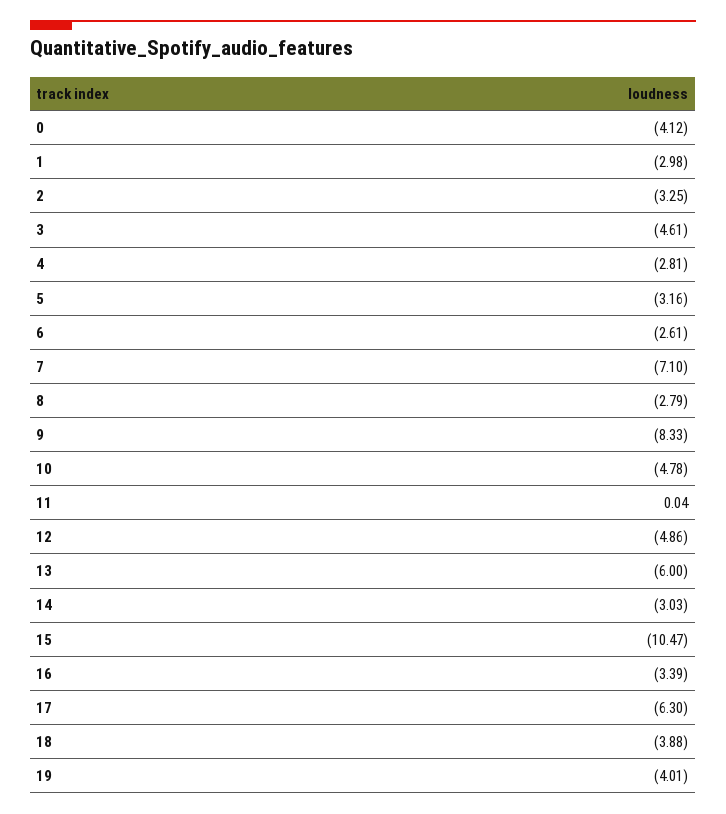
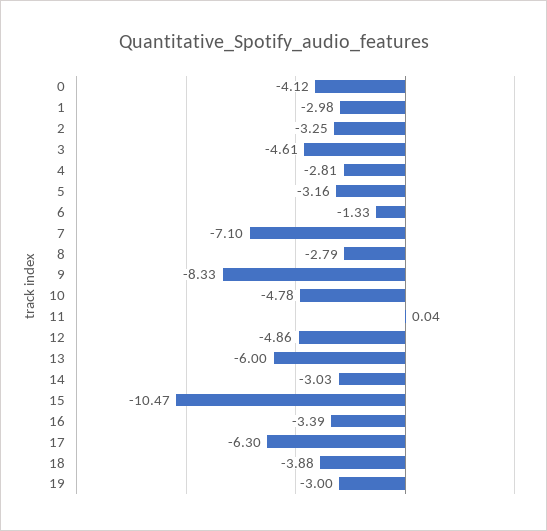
6: -2.61 -> -1.33
19: -4.01 -> -3

